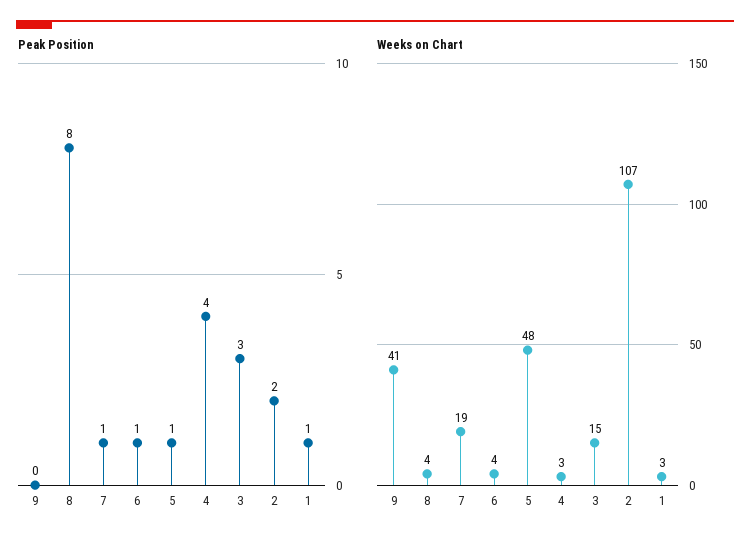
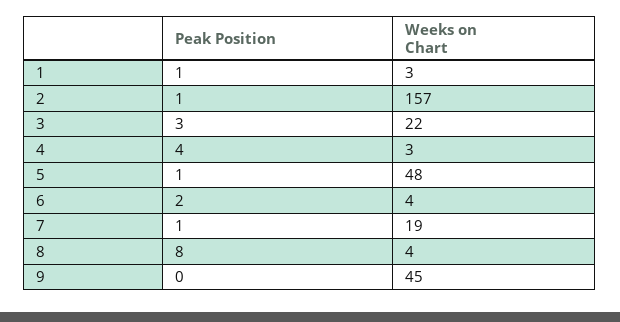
Peak Position, 6: 1 -> 2
Peak Position, 2: 2 -> 1
Weeks on Chart, 9: 41 -> 45
Weeks on Chart, 3: 15 -> 22
Weeks on Chart, 2: 107 -> 157

